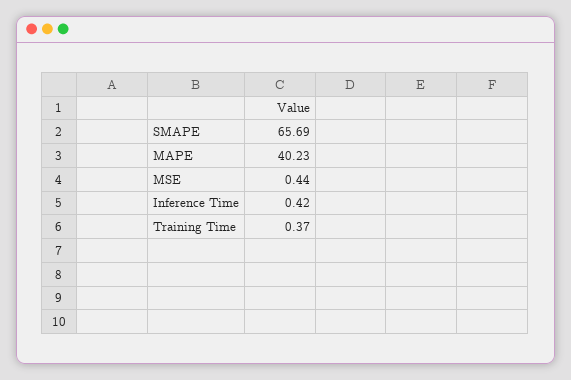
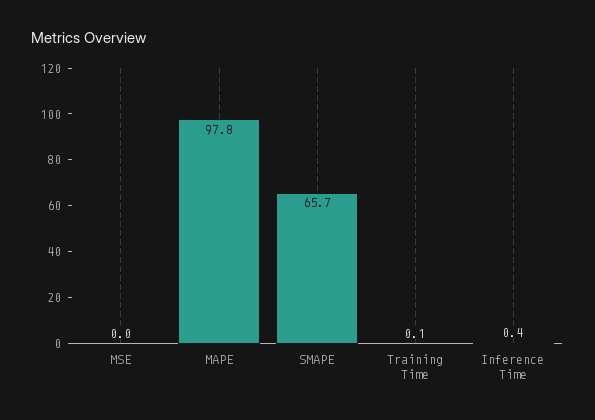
MAPE: 40.23 -> 97.8
MSE: 0.44 -> 0
Training Time: 0.37 -> 0.1

